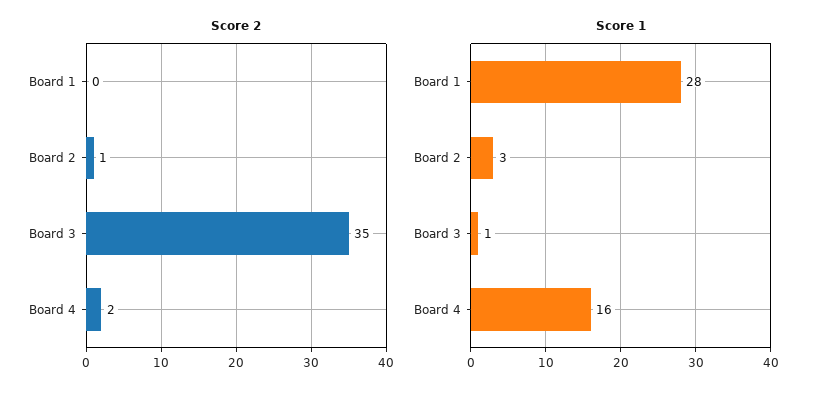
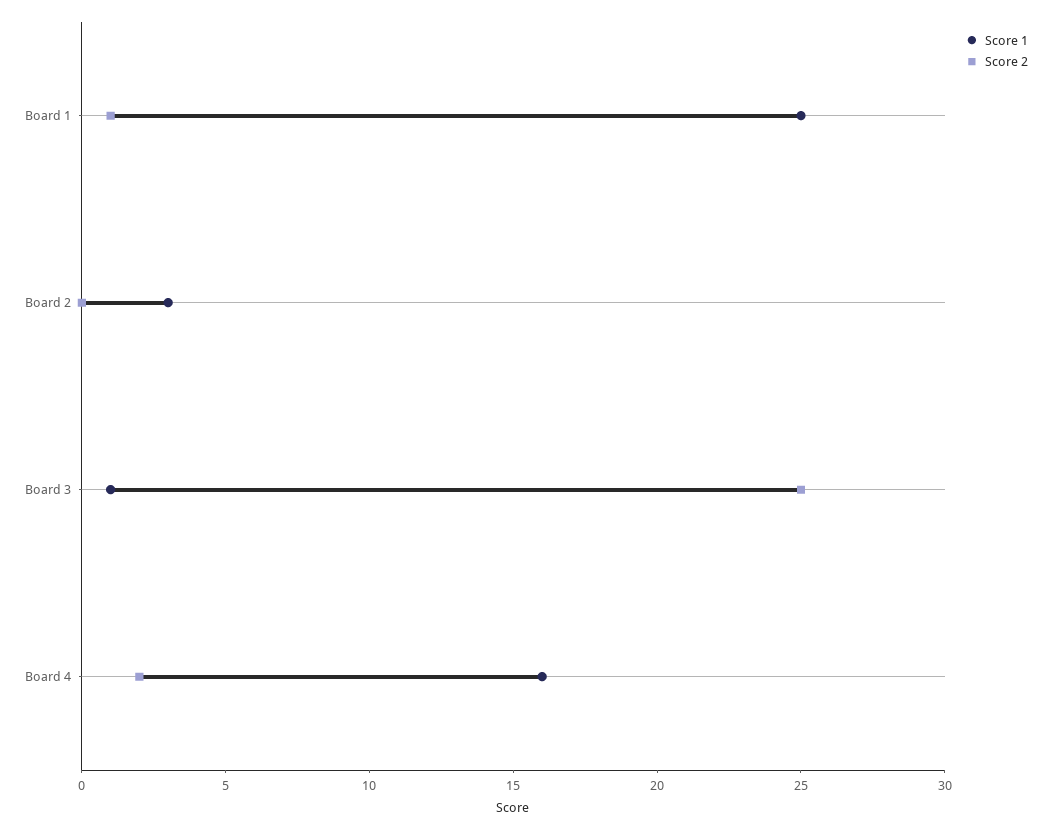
Score 2, Board 1: 0 -> 1
Score 2, Board 2: 1 -> 0
Score 2, Board 3: 35 -> 25
Score 1, Board 1: 28 -> 25

